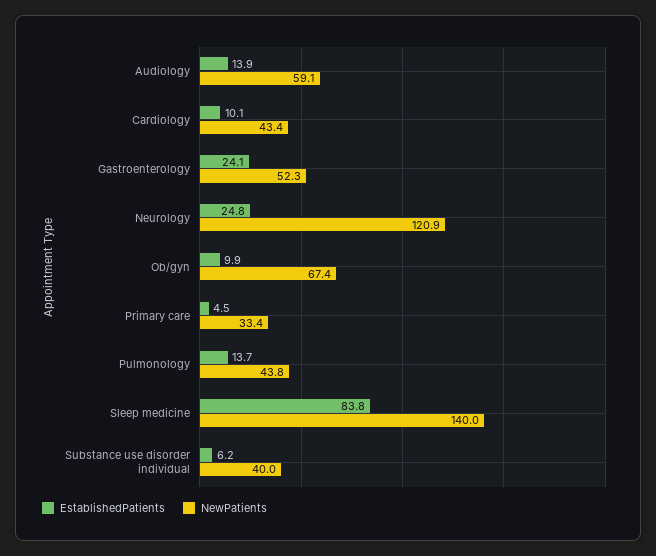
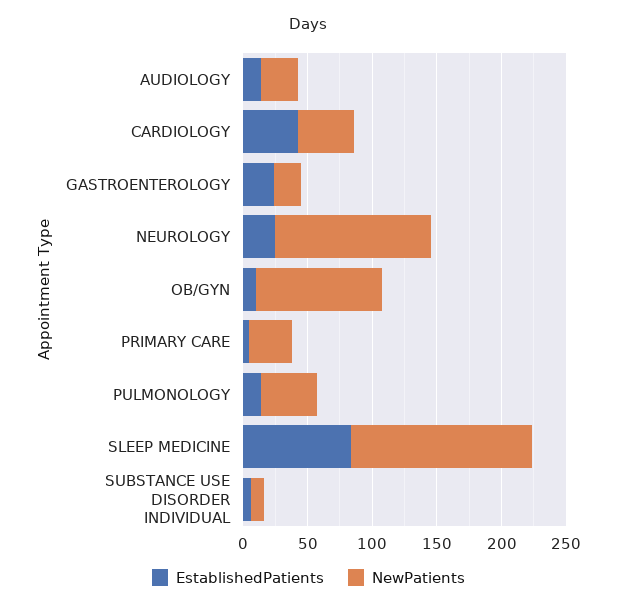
NewPatients, Audiology: 59.1 -> 30
EstablishedPatients, Cardiology: 10.1 -> 40
NewPatients, Gastroenterology: 52.3 -> 20
NewPatients, Ob/gyn: 67.4 -> 100
NewPatients, Substance use disorder individual: 40 -> 10

